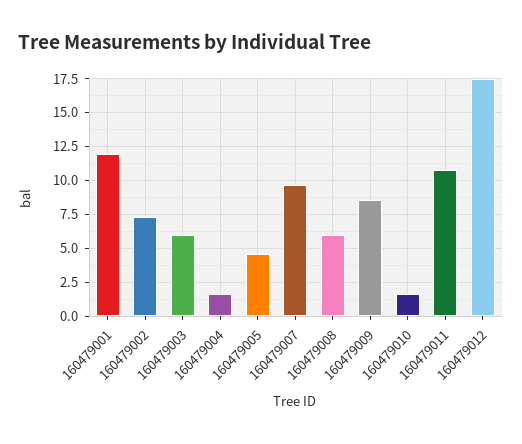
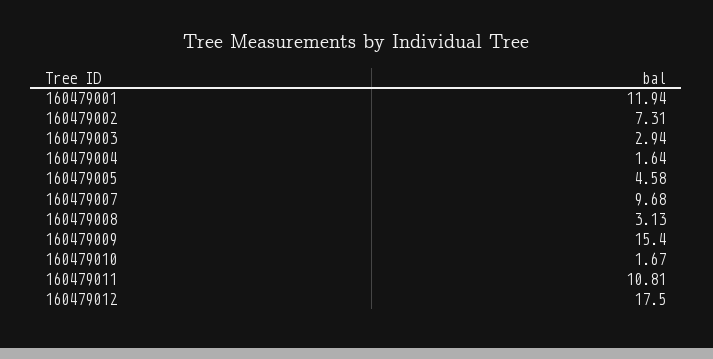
160479003: 6 -> 2.94
160479008: 6 -> 3.13
160479009: 8.5 -> 15.4

